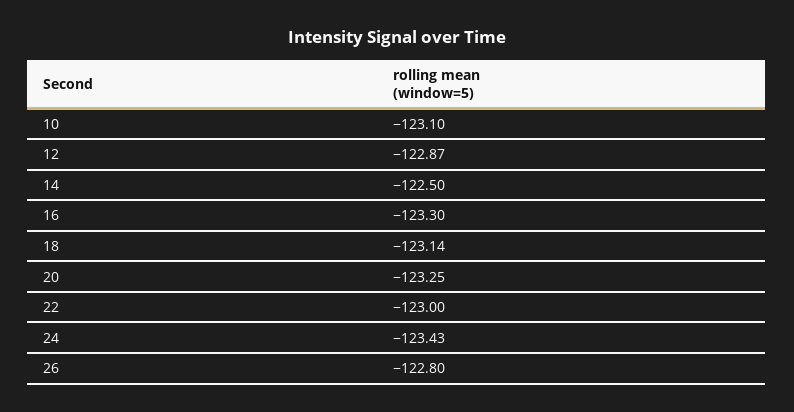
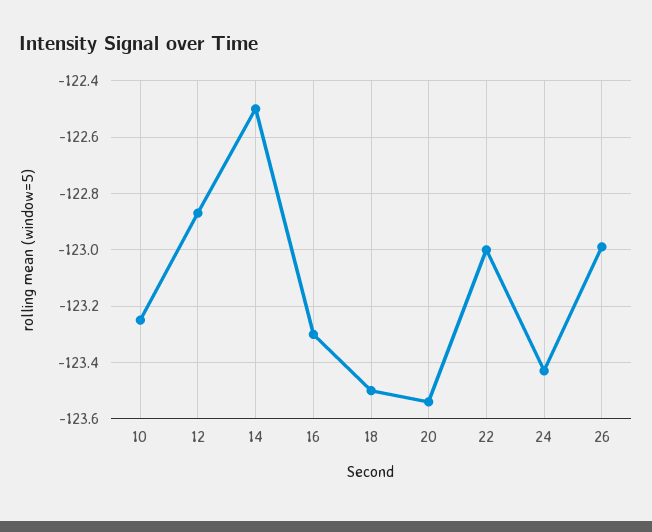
10: -123.1 -> -123.25
18: -123.14 -> -123.5
20: -123.25 -> -123.55
26: -122.8 -> -123

